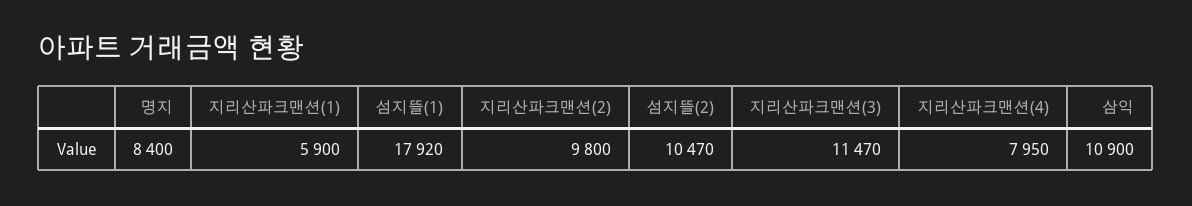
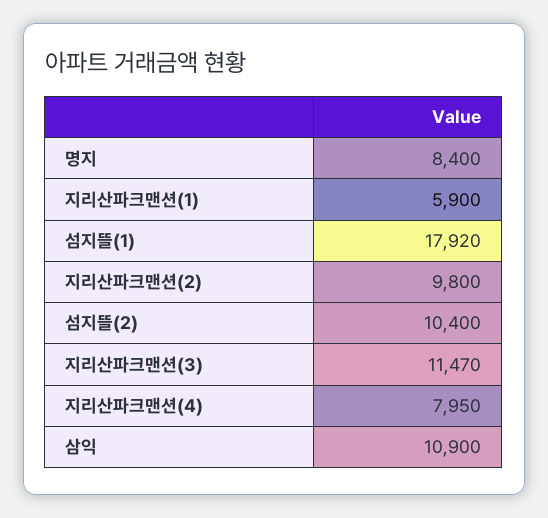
섬지뜰(2): 10470 -> 10400

